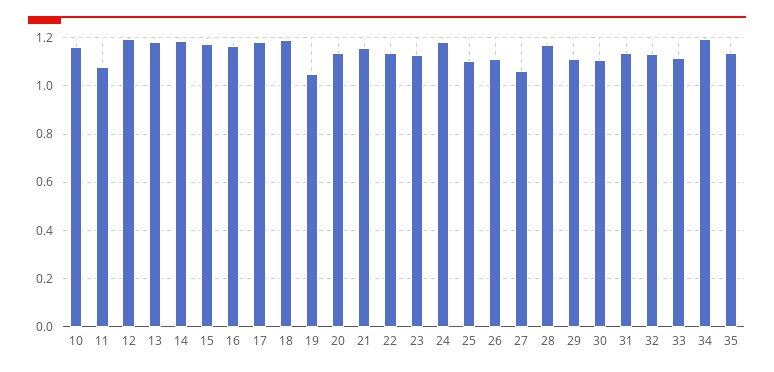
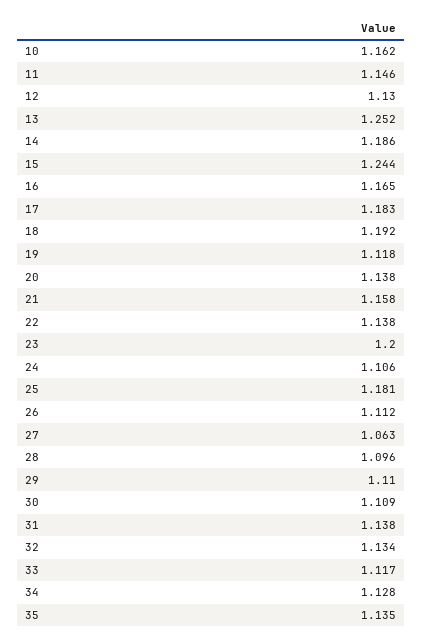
11: 1.075 -> 1.146
12: 1.2 -> 1.13
13: 1.175 -> 1.252
15: 1.175 -> 1.244
19: 1.05 -> 1.118
23: 1.125 -> 1.2
24: 1.175 -> 1.106
25: 1.1 -> 1.181
28: 1.175 -> 1.096
34: 1.2 -> 1.128

